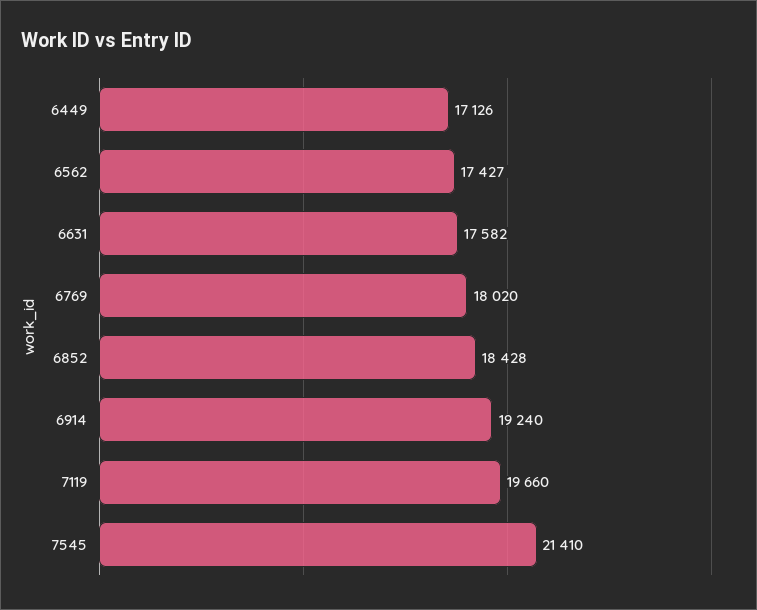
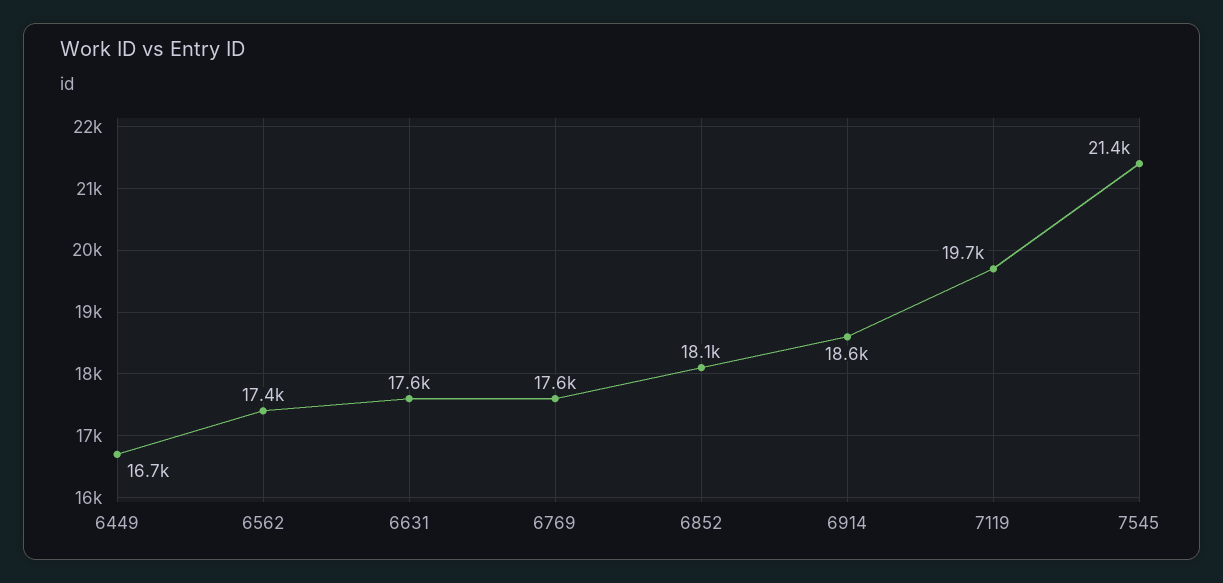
6449: 17126 -> 16700
6769: 18020 -> 17600
6852: 18428 -> 18100
6914: 19240 -> 18600

